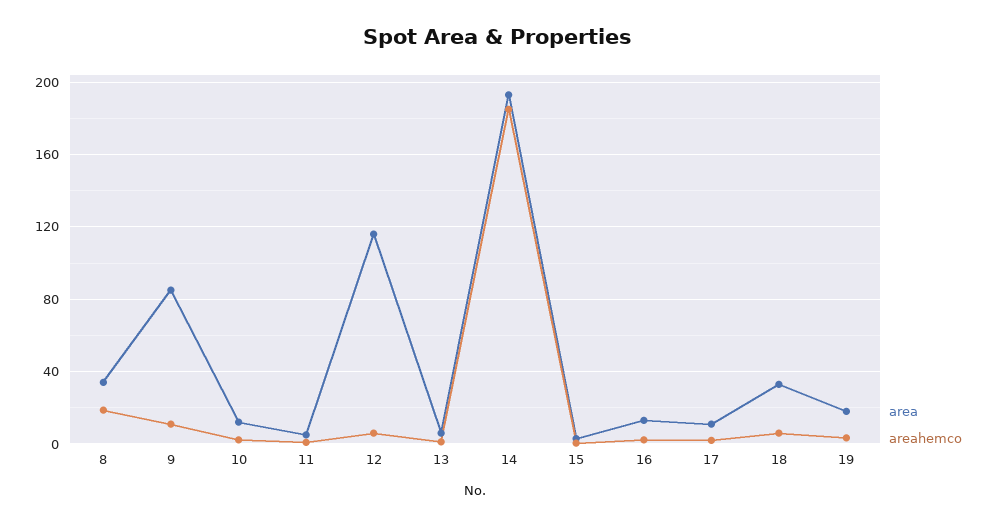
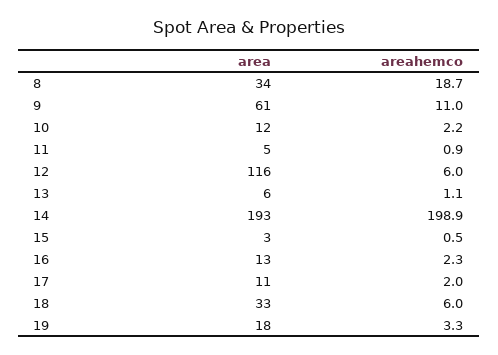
area, 9: 85 -> 61
areahemco, 14: 185 -> 198.9

